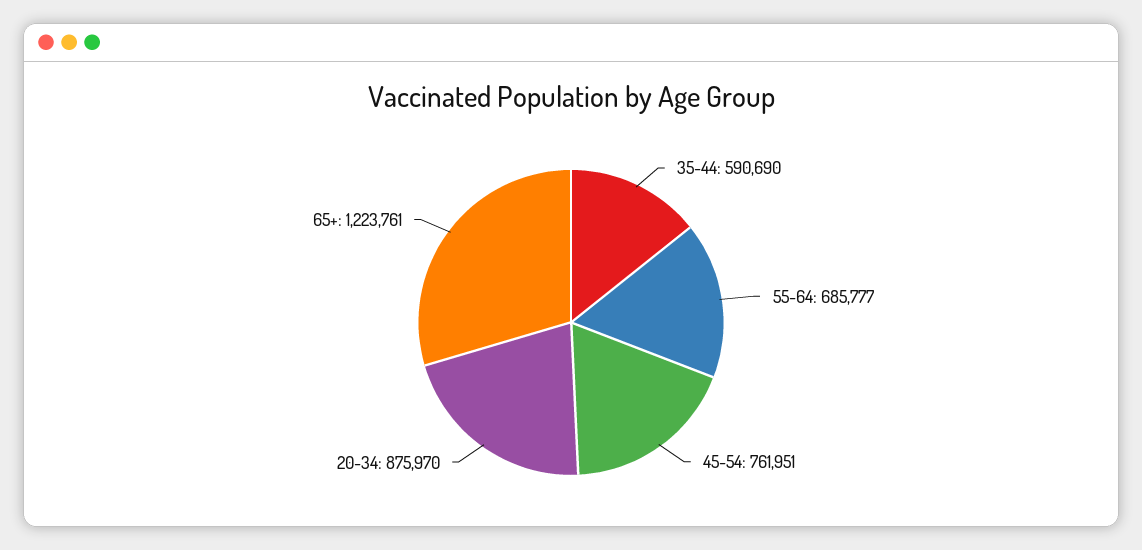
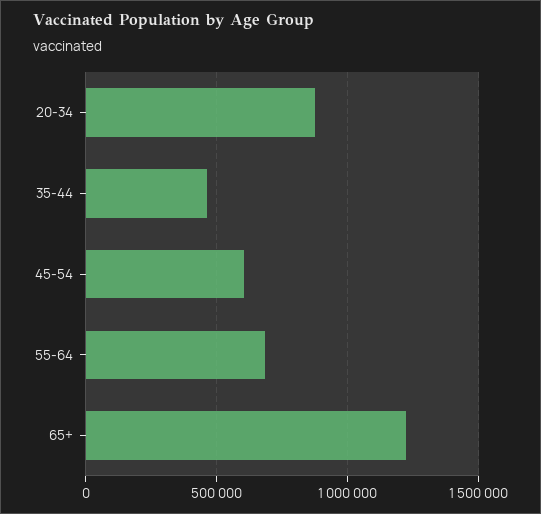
35-44: 590690 -> 450000
45-54: 761951 -> 600000

